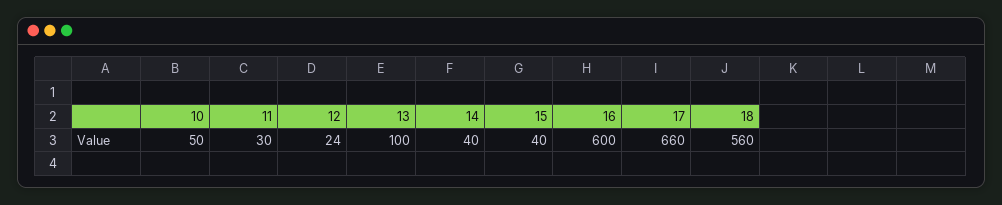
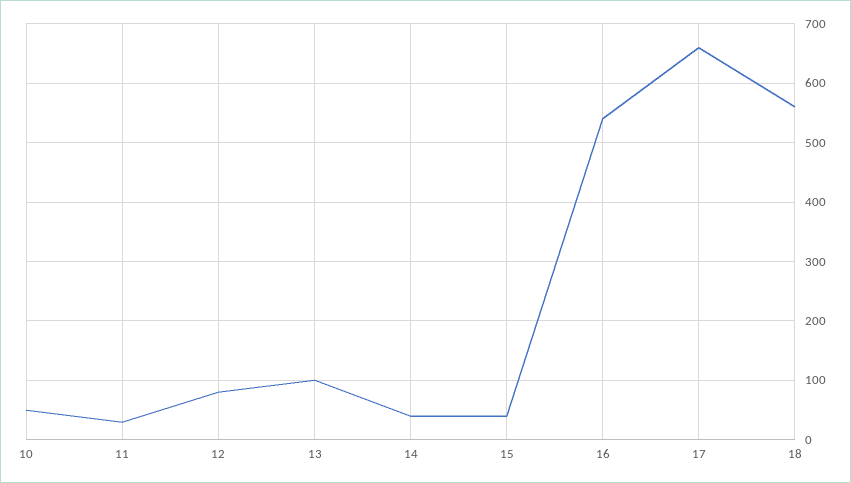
12: 24 -> 80
16: 600 -> 540

